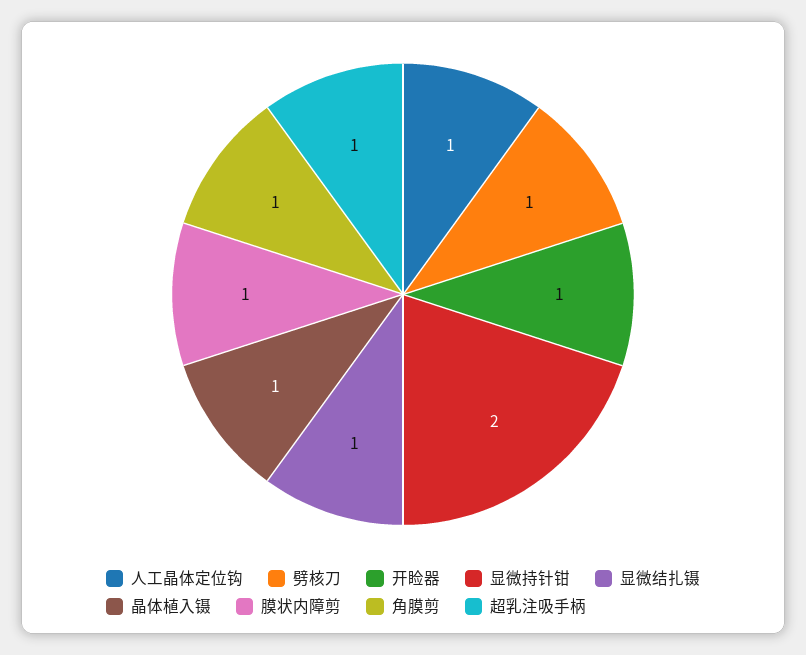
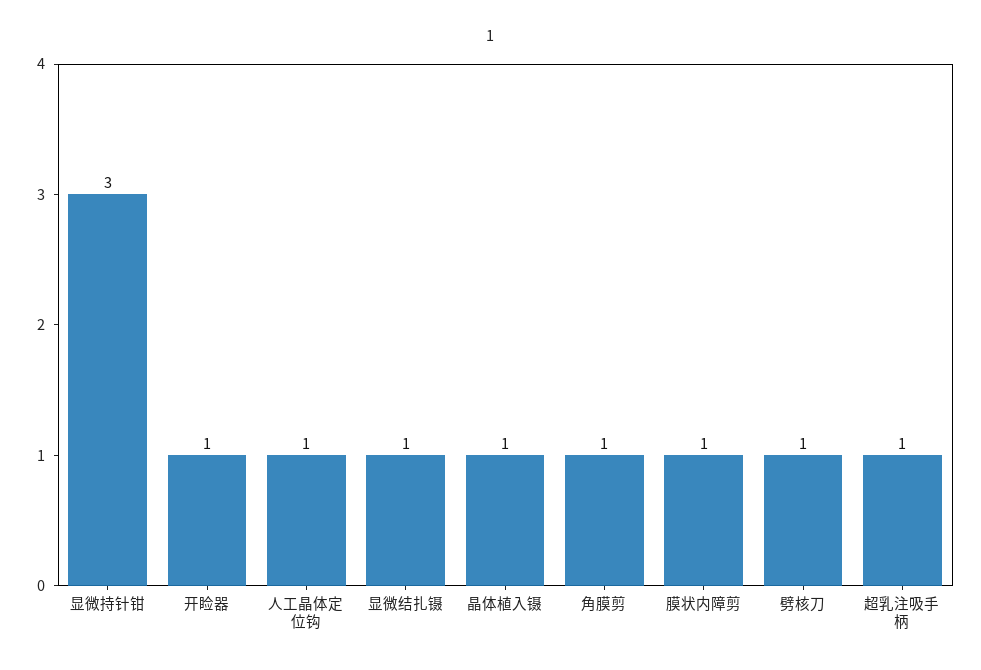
显微持针钳: 2 -> 3

